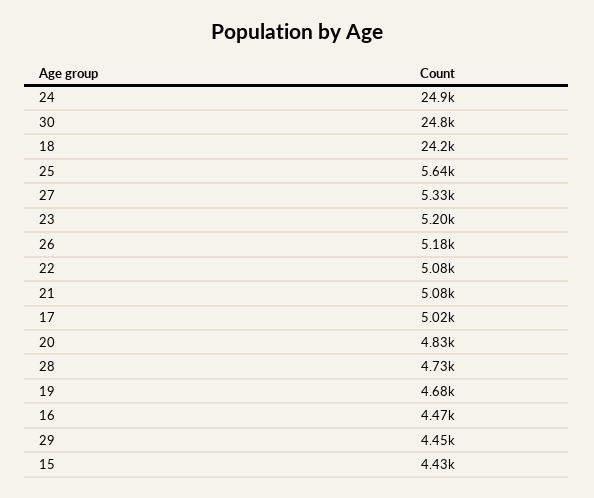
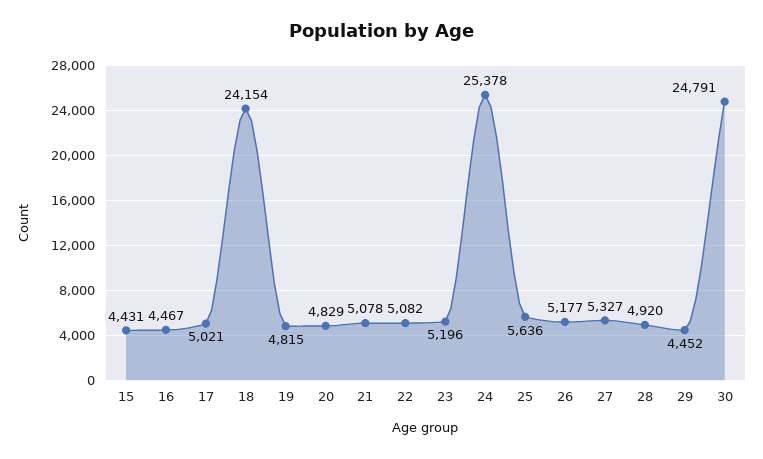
24: 24900 -> 25378
28: 4730 -> 4920
19: 4680 -> 4815

